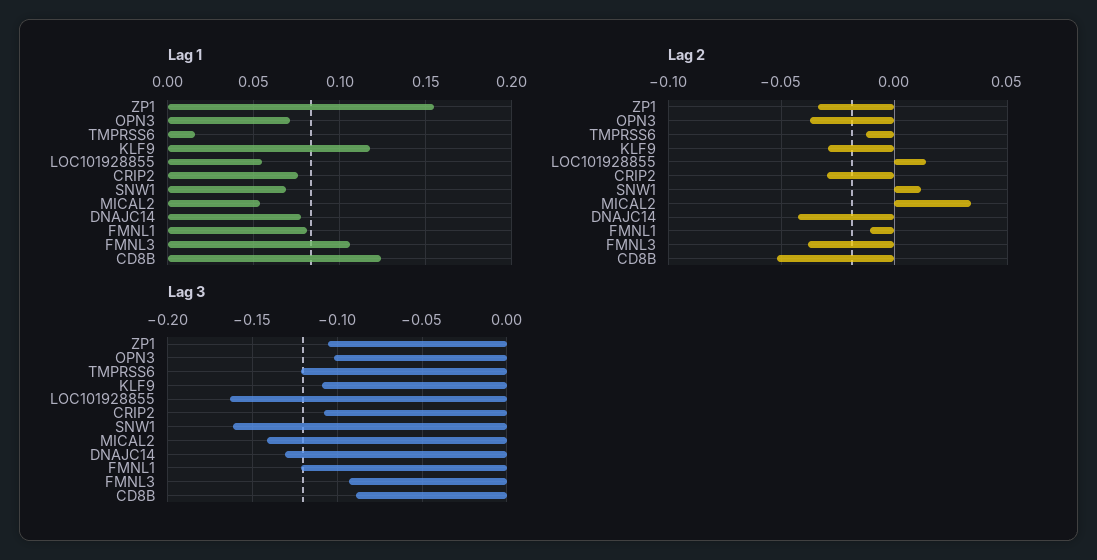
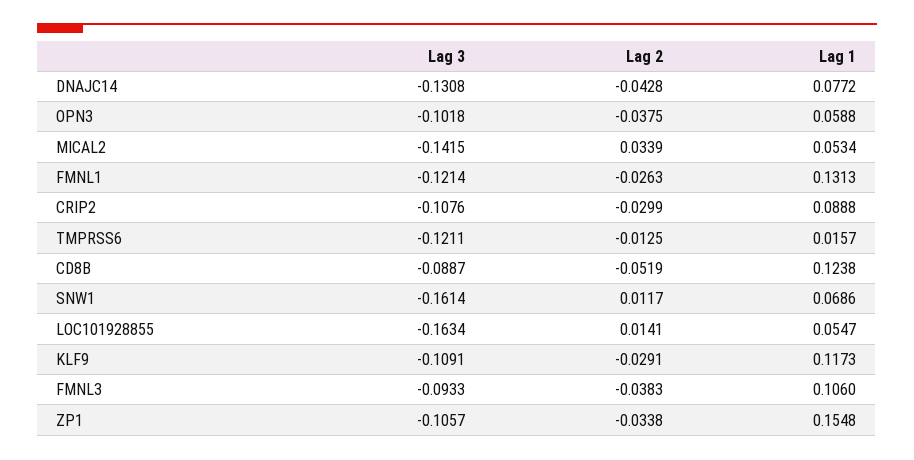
Lag 1, OPN3: 0.07 -> 0.0588
Lag 1, CRIP2: 0.075 -> 0.0888
Lag 1, FMNL1: 0.08 -> 0.1313
Lag 2, FMNL1: -0.01 -> -0.0263

